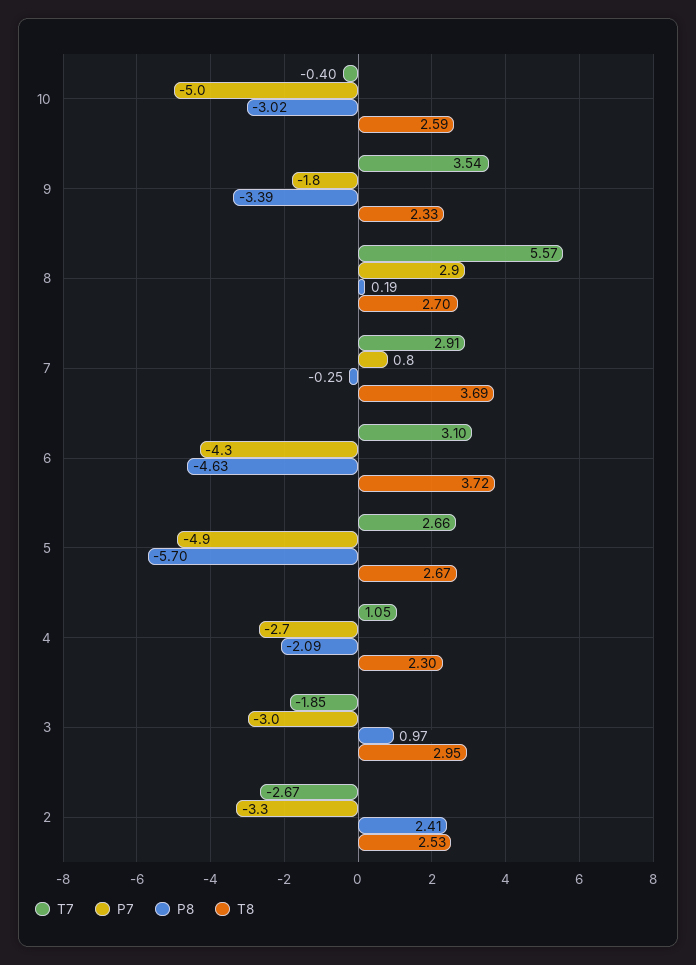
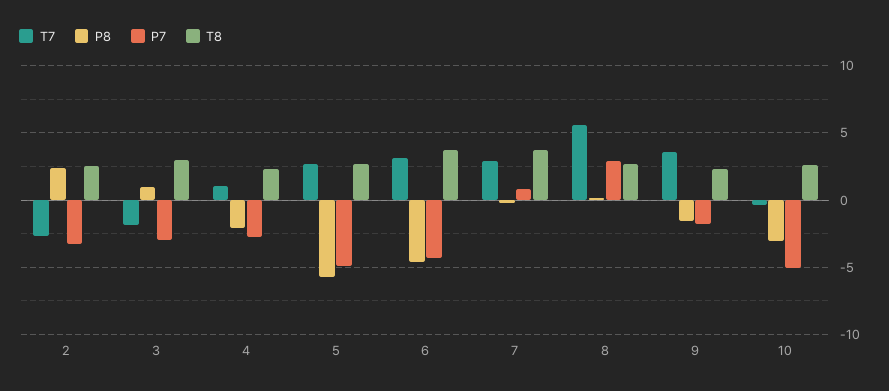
P8, 9: -3.39 -> -1.5

